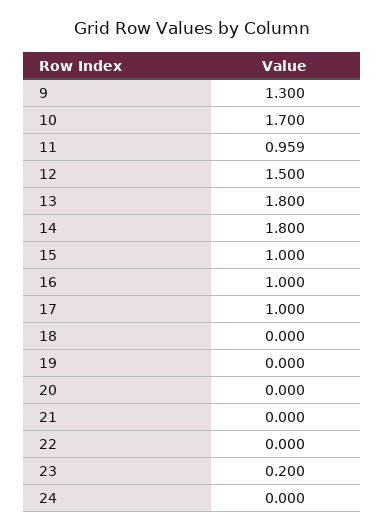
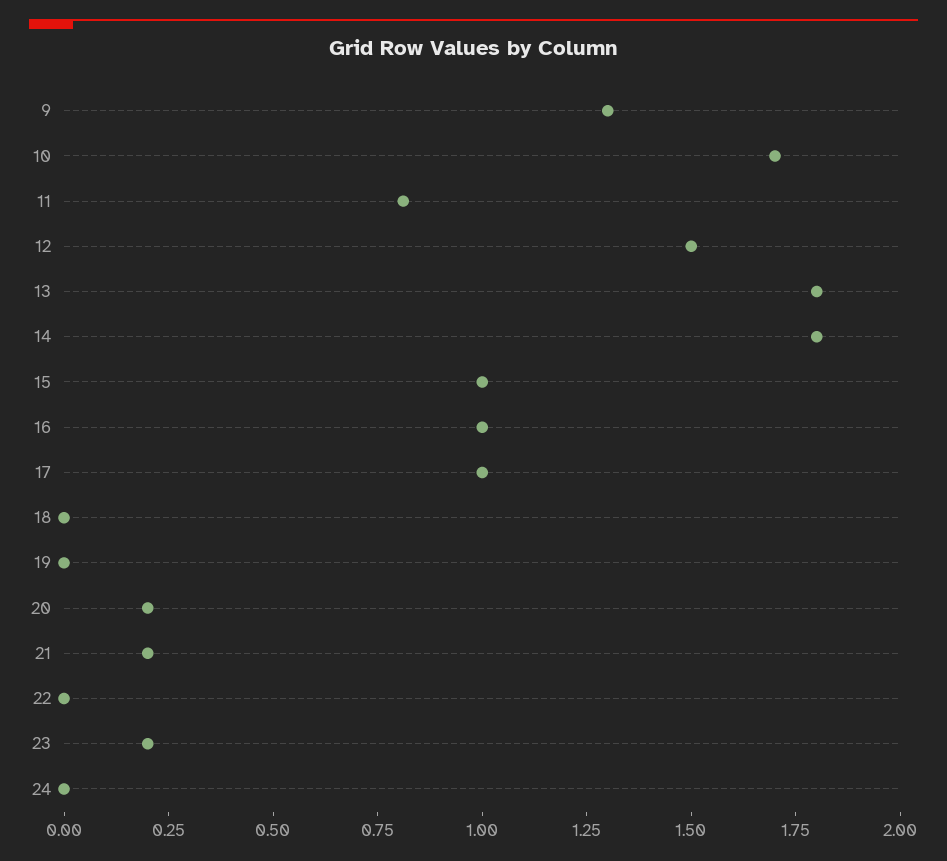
11: 0.959 -> 0.8
20: 0 -> 0.2
21: 0 -> 0.2

